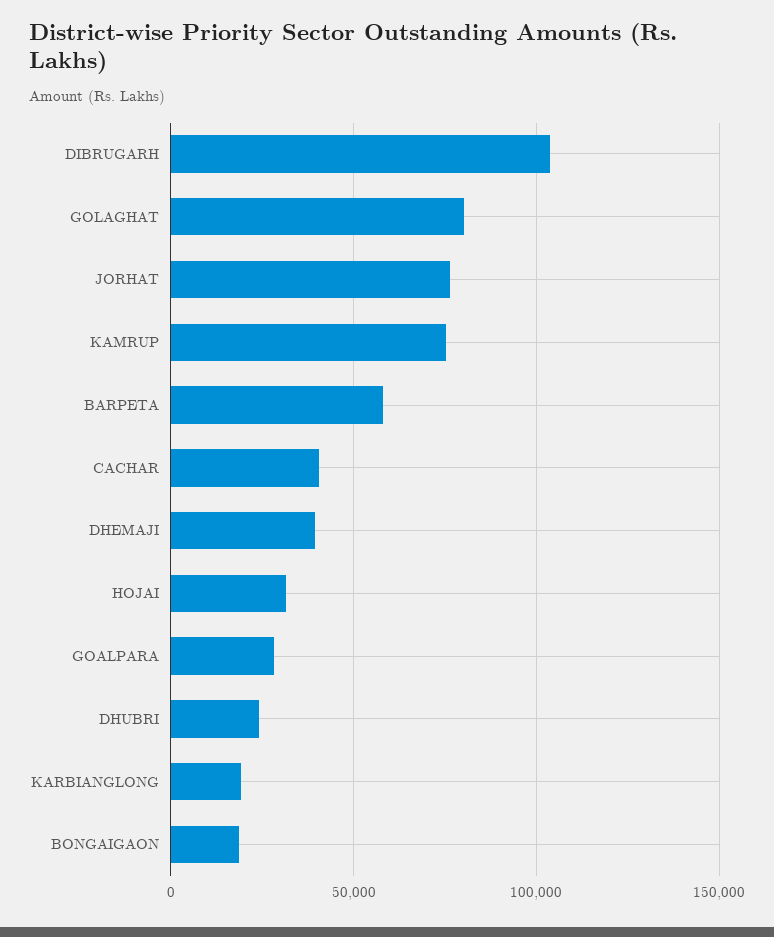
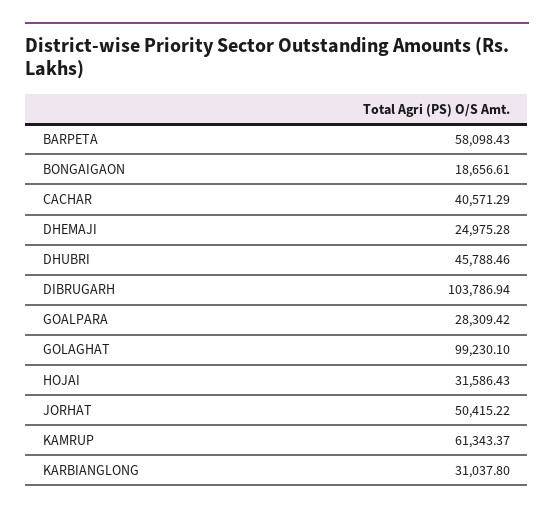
GOLAGHAT: 80000 -> 99230.1
JORHAT: 75000 -> 50415.22
KAMRUP: 75000 -> 61343.37
DHEMAJI: 40000 -> 24975.28
DHUBRI: 25000 -> 45788.46
KARBIANGLONG: 20000 -> 31037.8

